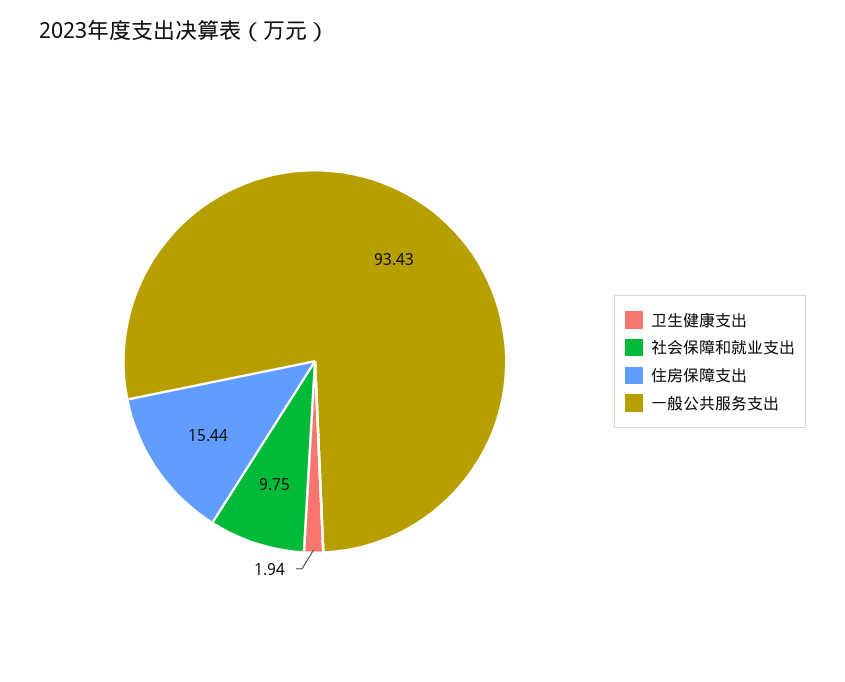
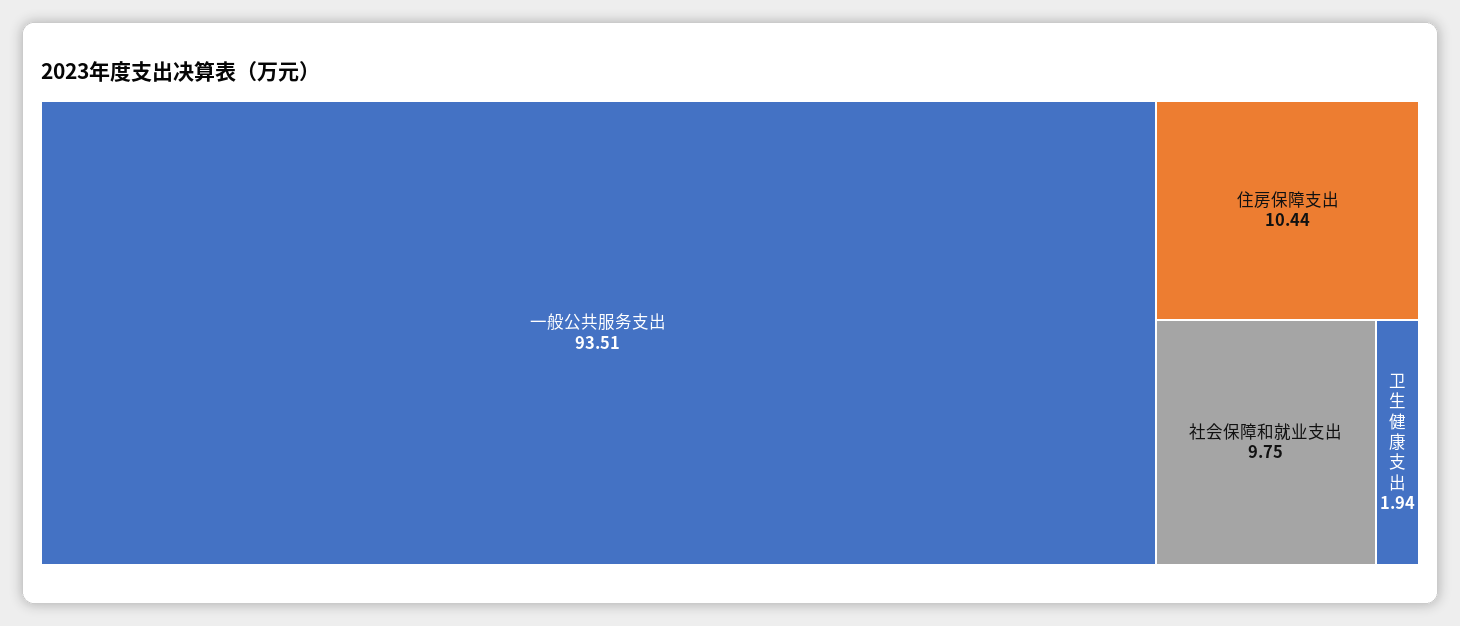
住房保障支出: 15.44 -> 10.44
一般公共服务支出: 93.43 -> 93.51

